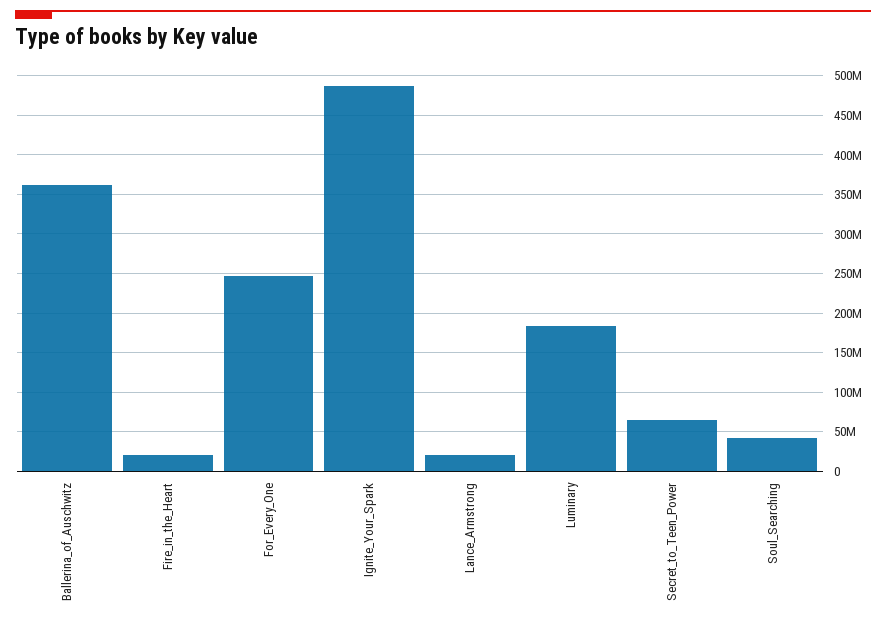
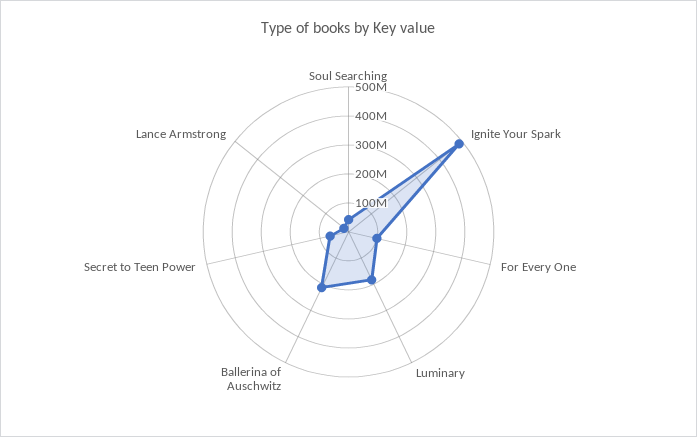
Ballerina_of_Auschwitz: 360000000 -> 200000000
Fire_in_the_Heart: 20000000 -> none
For_Every_One: 250000000 -> 100000000

